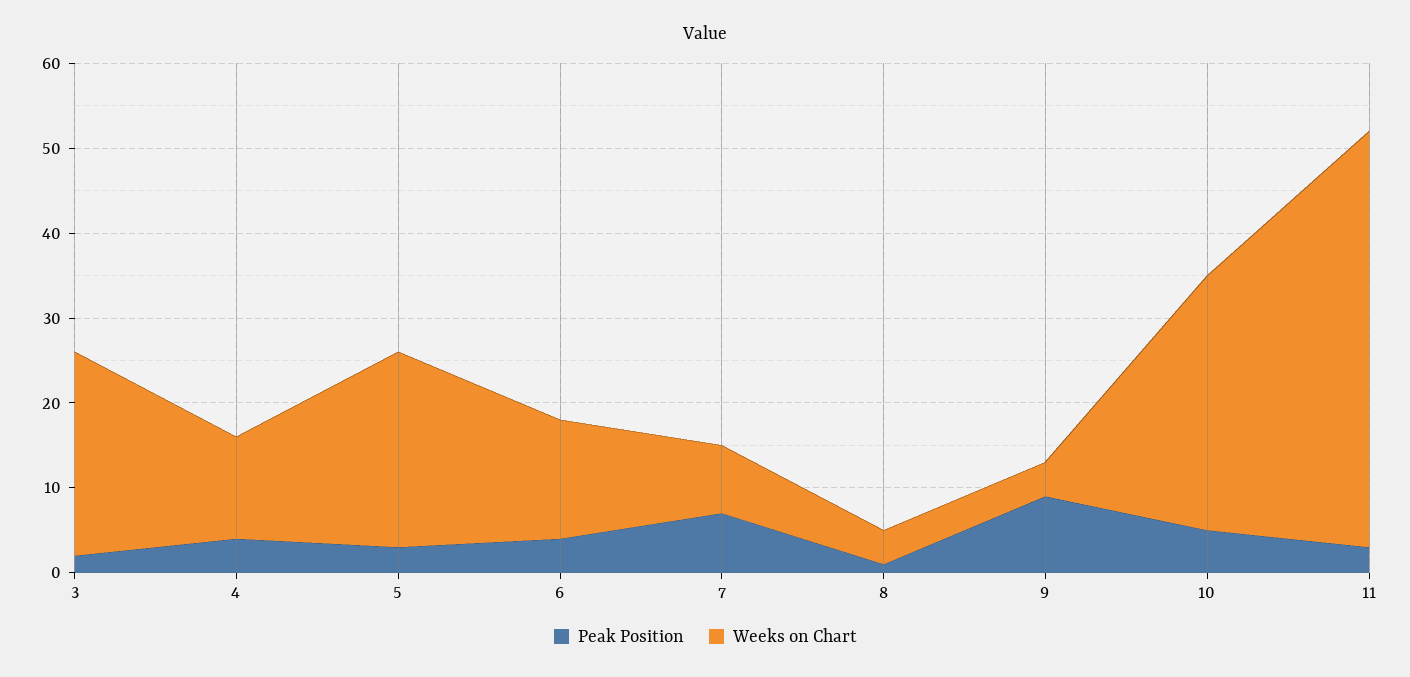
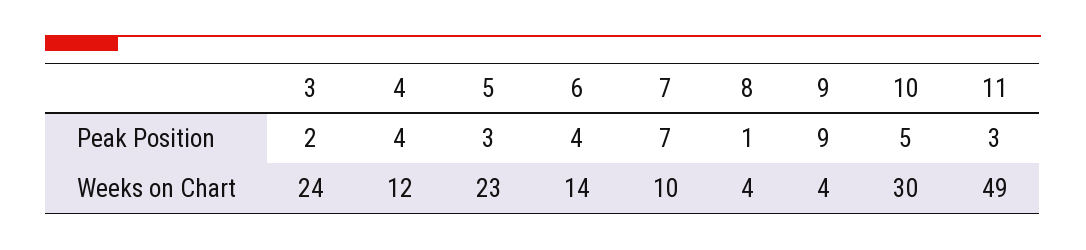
Weeks on Chart, 7: 8 -> 10

